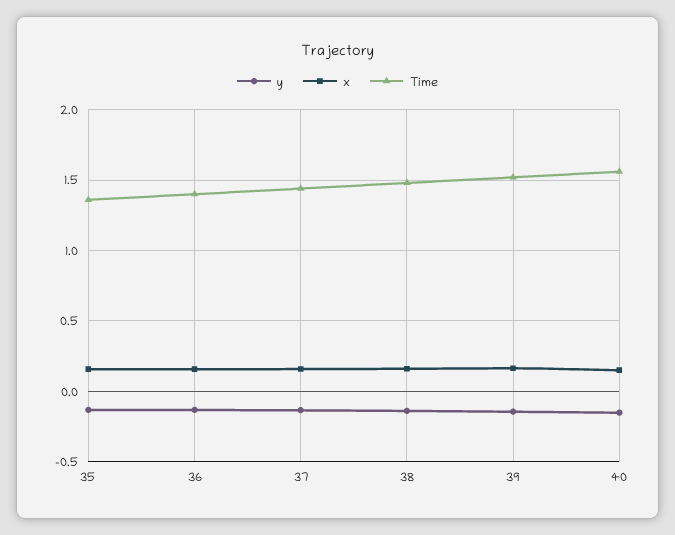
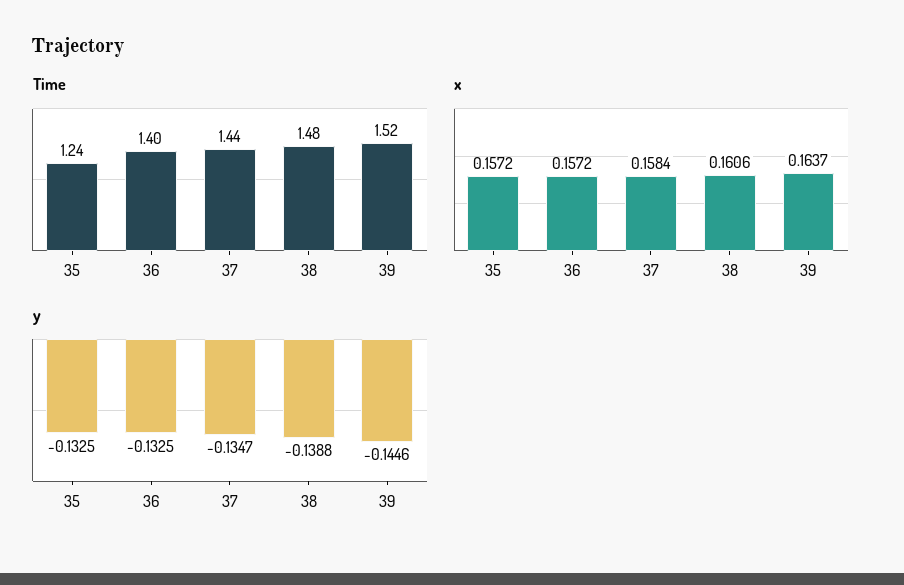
Time, 35: 1.35 -> 1.24
y, 40: -0.15 -> none
x, 40: 0.15 -> none
Time, 40: 1.55 -> none

